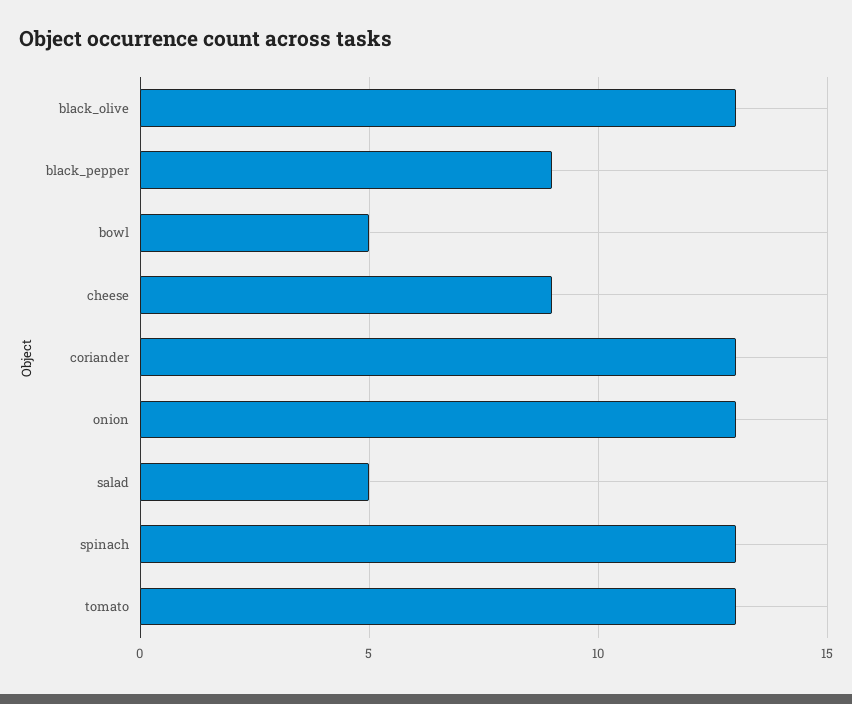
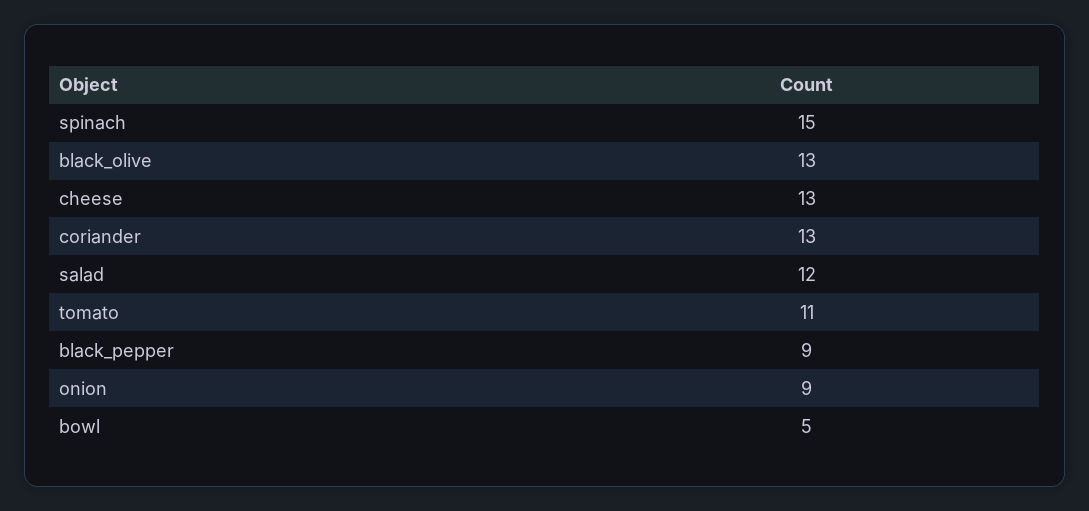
cheese: 9 -> 13
onion: 13 -> 9
salad: 5 -> 12
spinach: 13 -> 15
tomato: 13 -> 11

